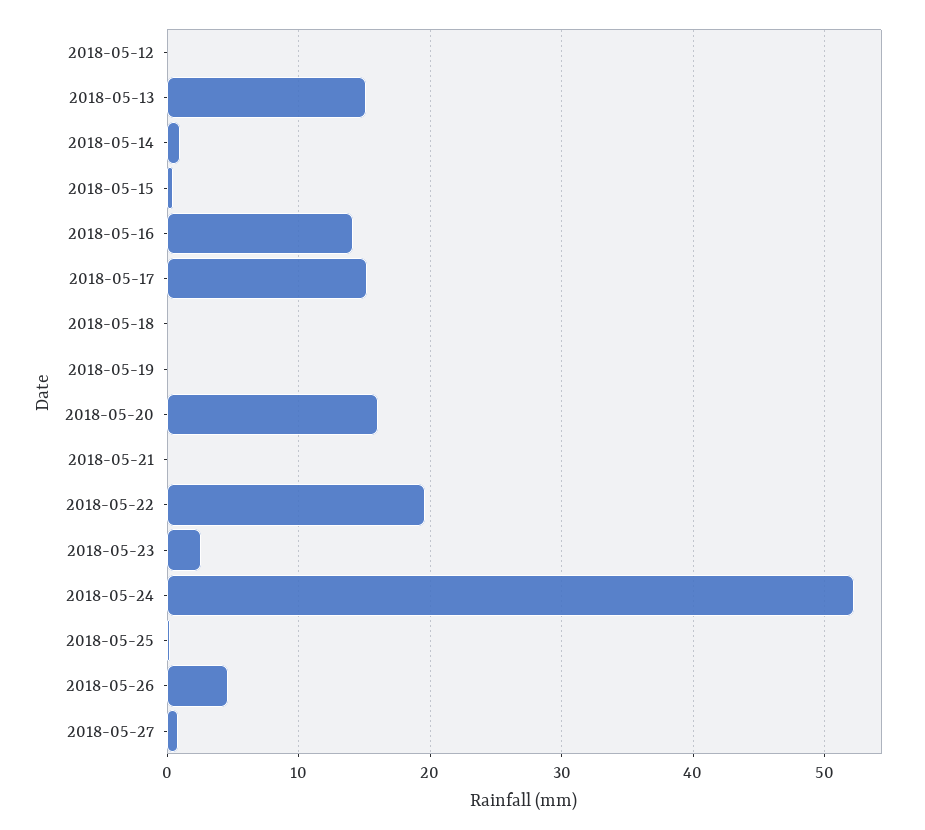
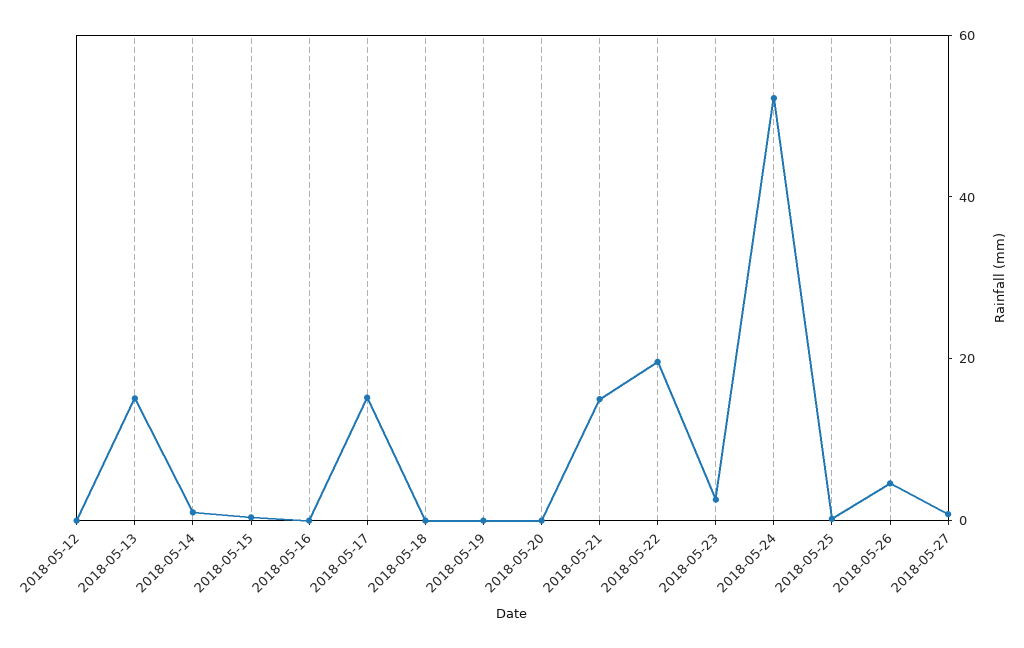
2018-05-16: 14 -> 0
2018-05-20: 16 -> 0
2018-05-21: 0 -> 15

